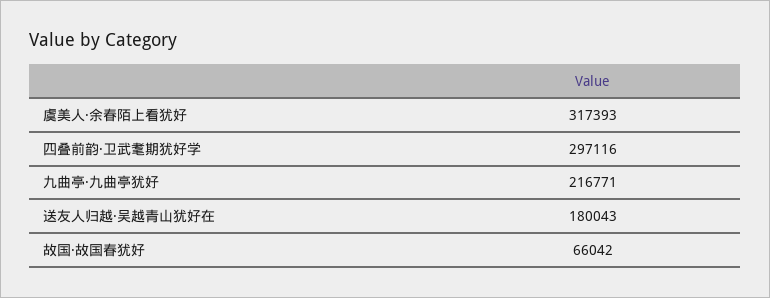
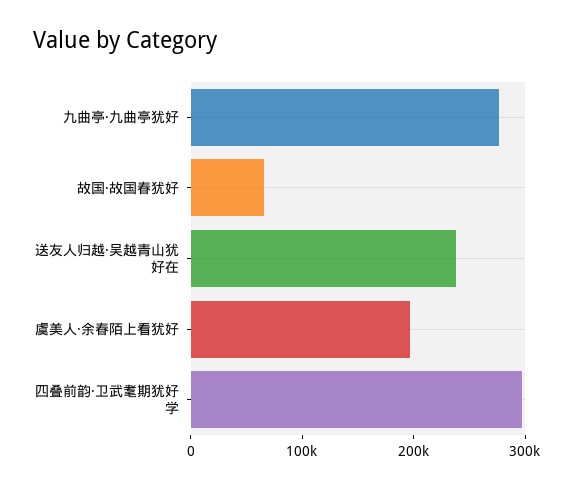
虞美人·余春陌上看犹好: 317393 -> 200000
九曲亭·九曲亭犹好: 216771 -> 280000
送友人归越·吴越青山犹好在: 180043 -> 240000

